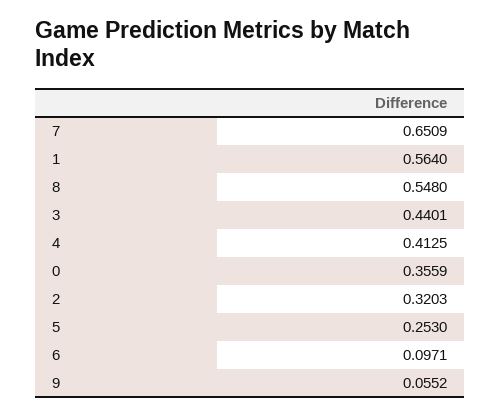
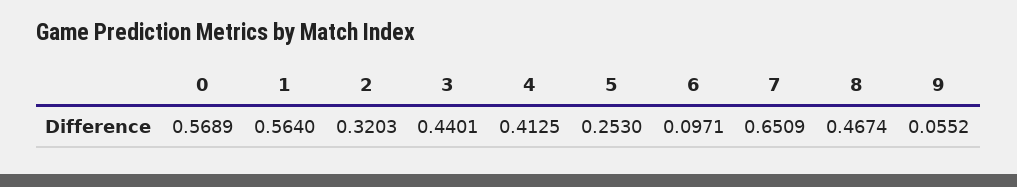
8: 0.548 -> 0.4674
0: 0.3559 -> 0.5689

